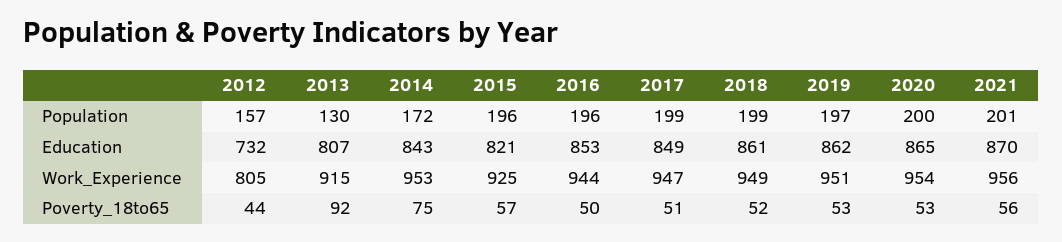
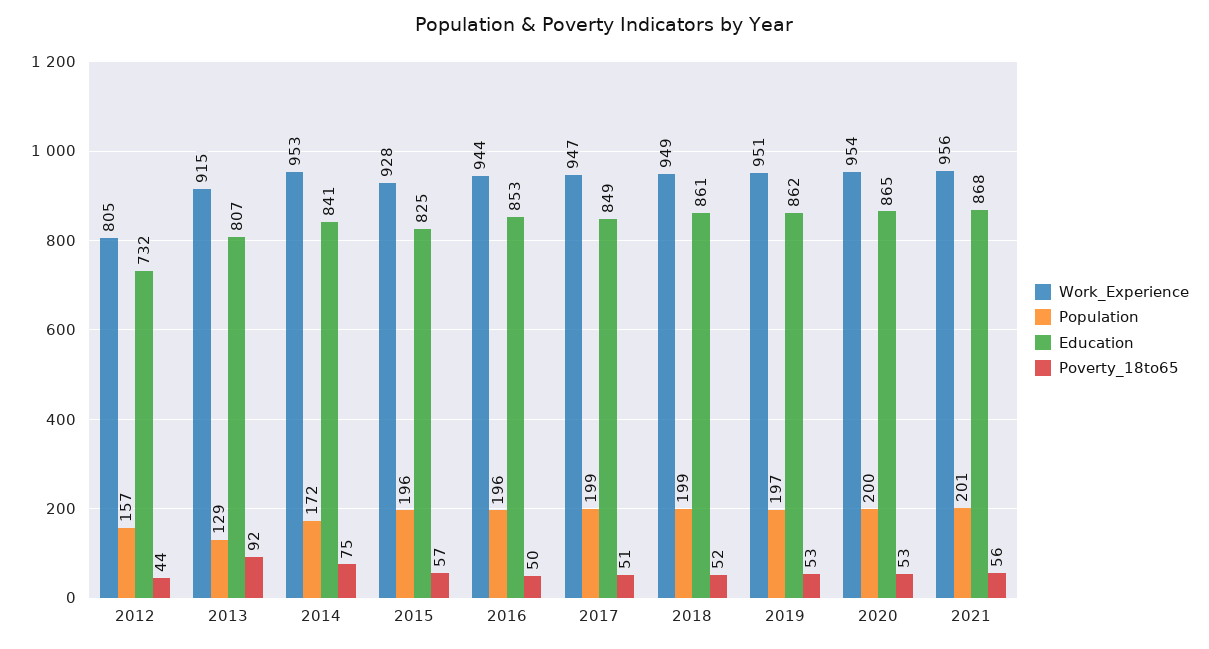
Population, 2013: 130 -> 129
Education, 2014: 843 -> 841
Education, 2015: 821 -> 825
Education, 2021: 870 -> 868
Work_Experience, 2015: 925 -> 928

